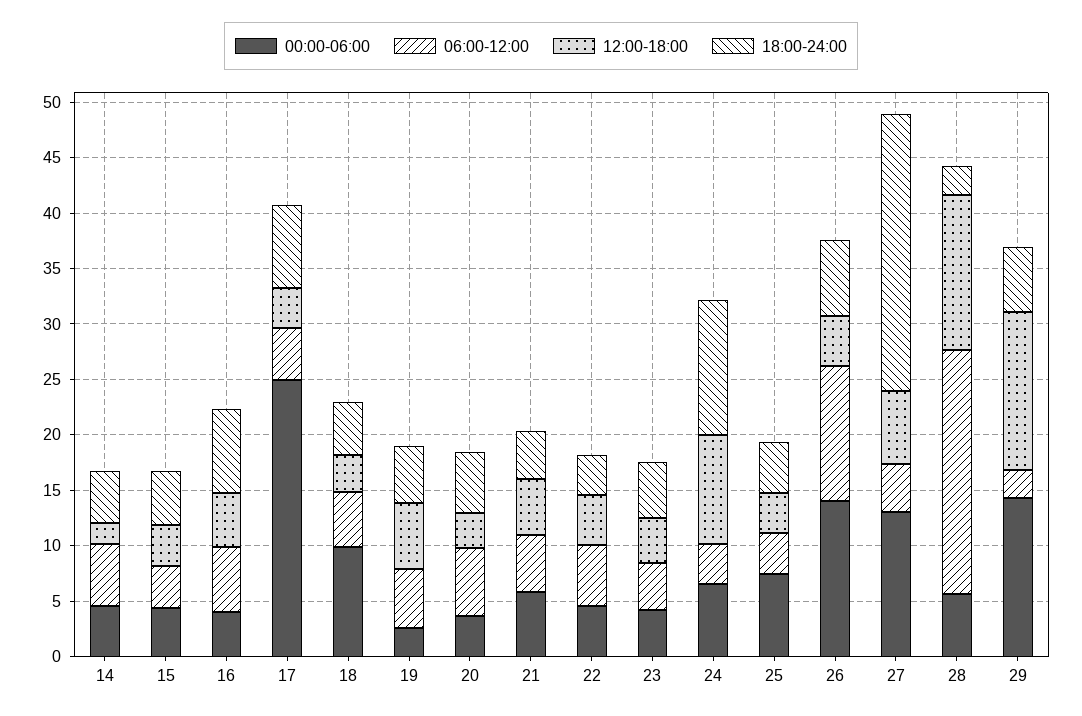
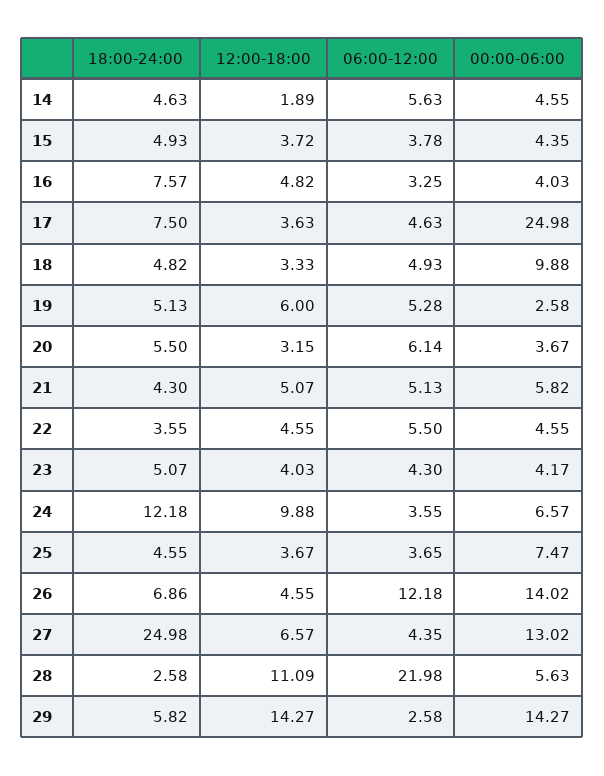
06:00-12:00, 16: 6 -> 3.25
12:00-18:00, 28: 14 -> 11.09

